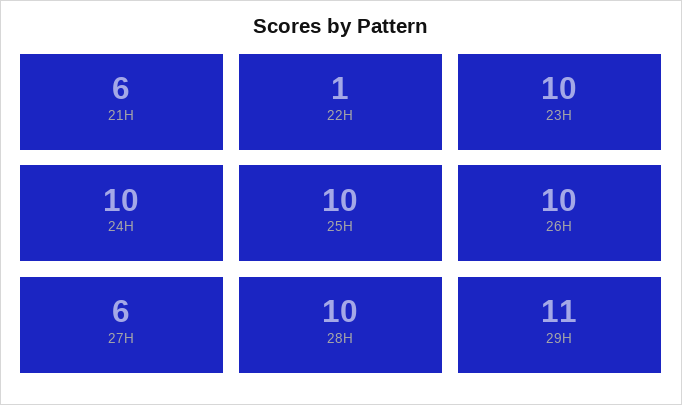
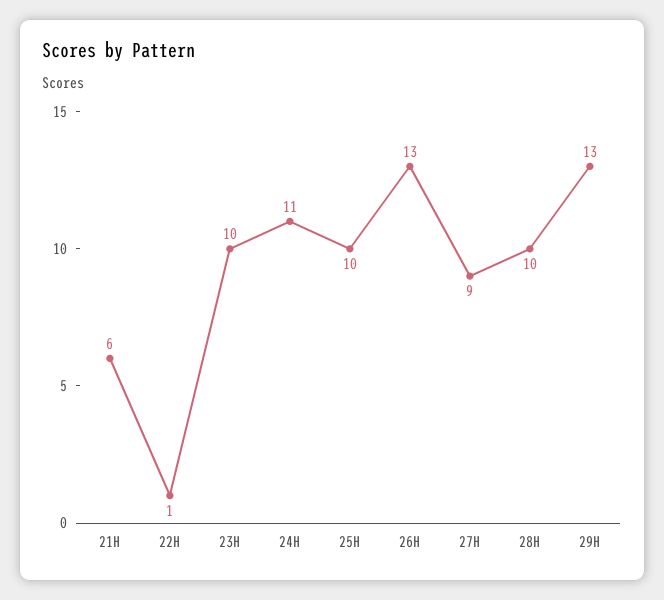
24H: 10 -> 11
26H: 10 -> 13
27H: 6 -> 9
29H: 11 -> 13

